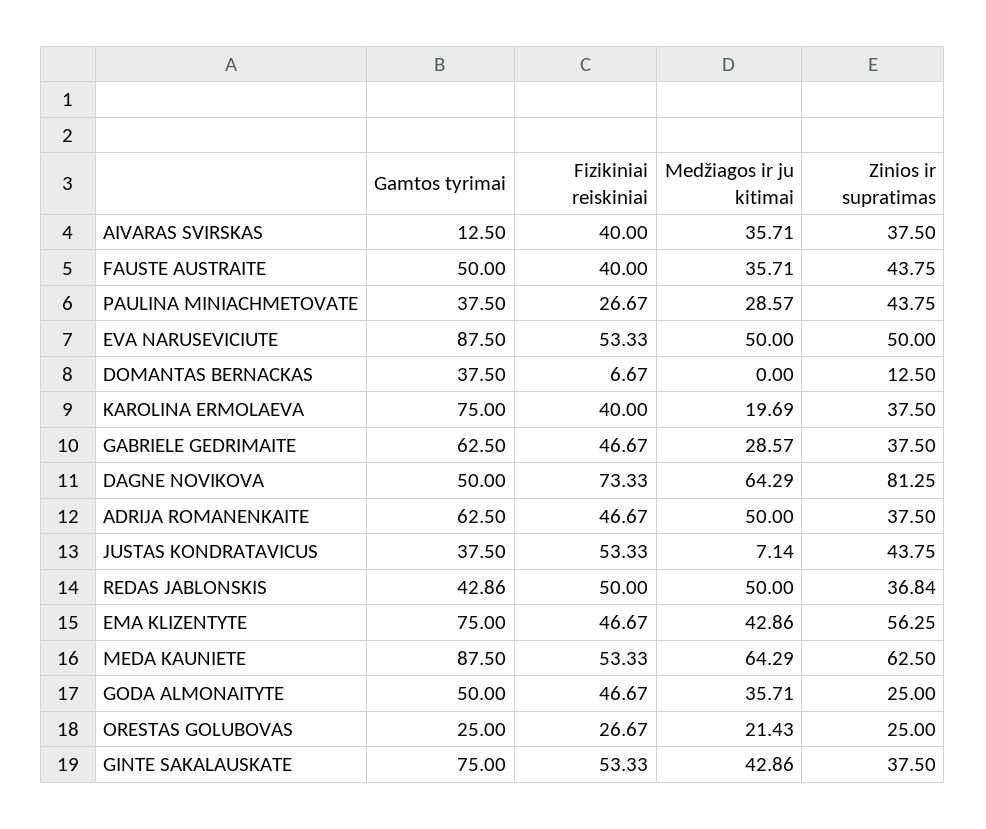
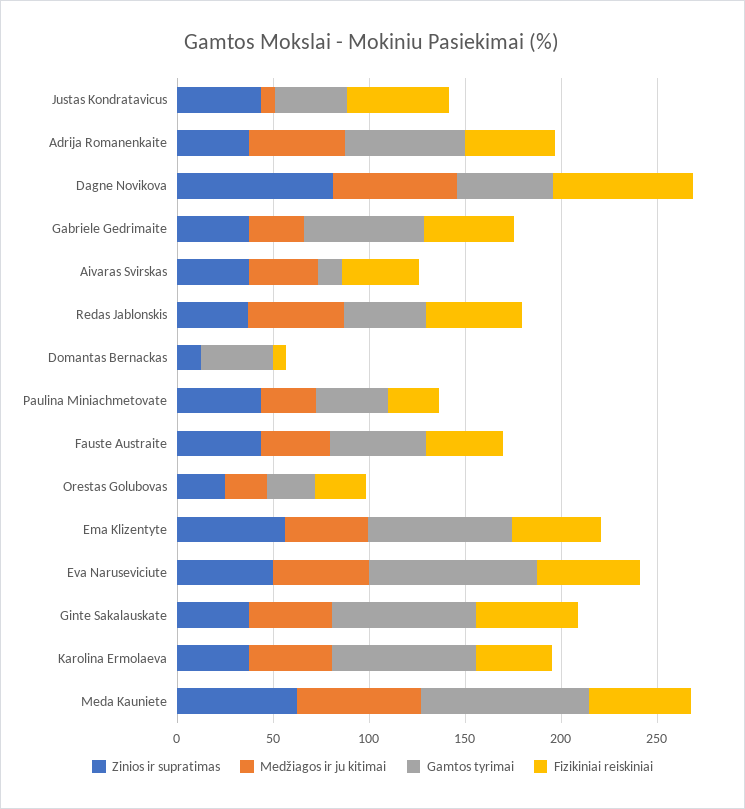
Medžiagos ir ju kitimai, KAROLINA ERMOLAEVA: 19.69 -> 40
Gamtos tyrimai, GODA ALMONAITYTE: 50 -> none
Fizikiniai reiskiniai, GODA ALMONAITYTE: 46.67 -> none
Medžiagos ir ju kitimai, GODA ALMONAITYTE: 35.71 -> none
Zinios ir supratimas, GODA ALMONAITYTE: 25 -> none

